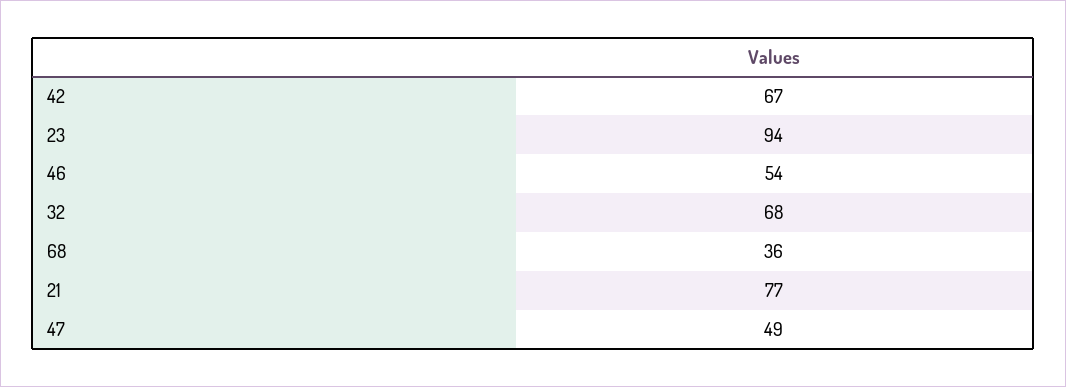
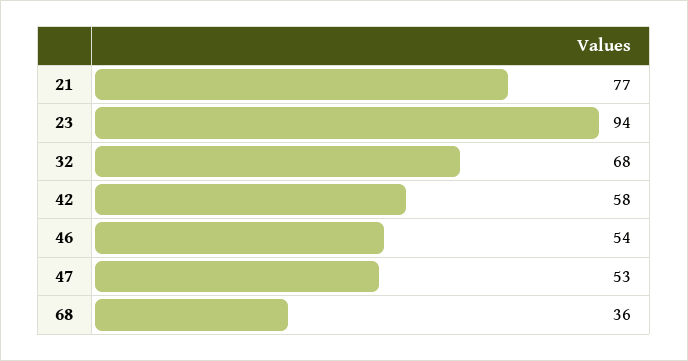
42: 67 -> 58
47: 49 -> 53

